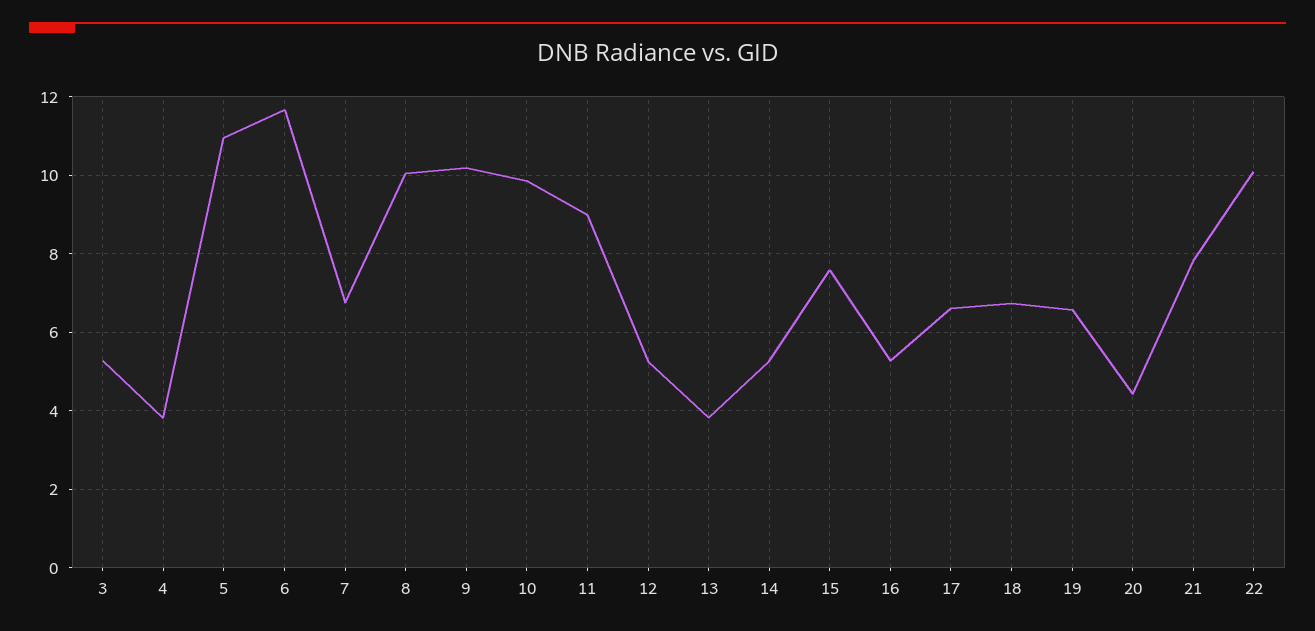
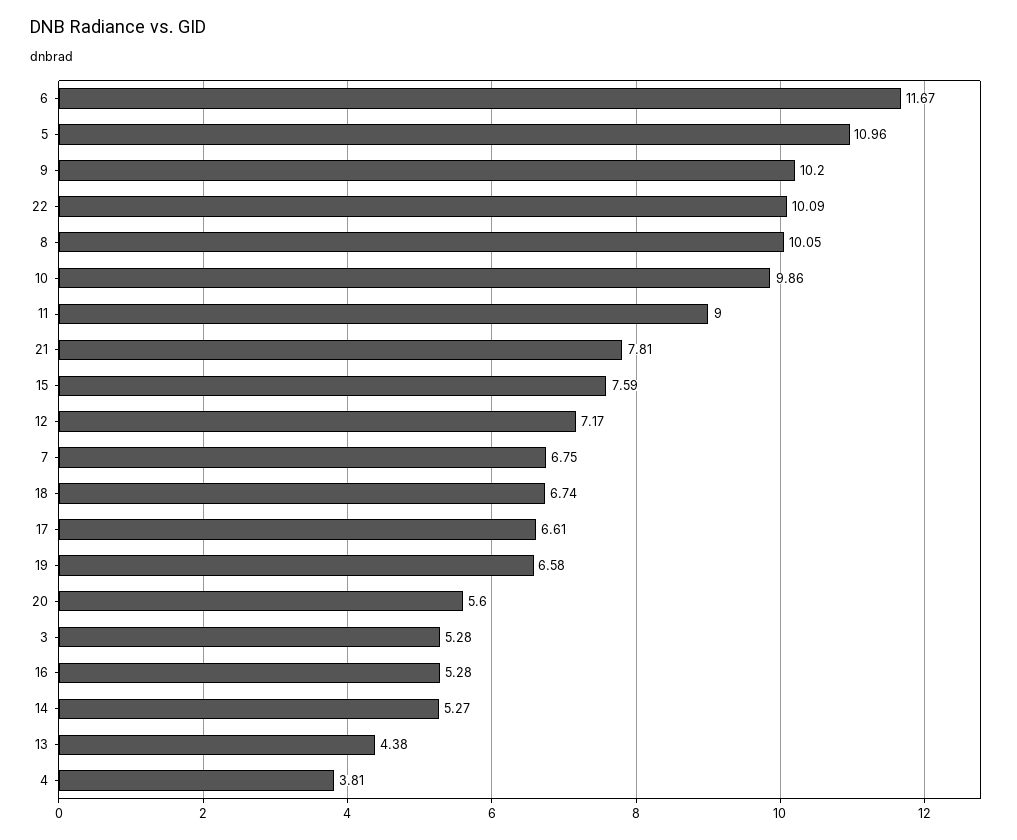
12: 5.2 -> 7.17
13: 3.8 -> 4.38
20: 4.4 -> 5.6

